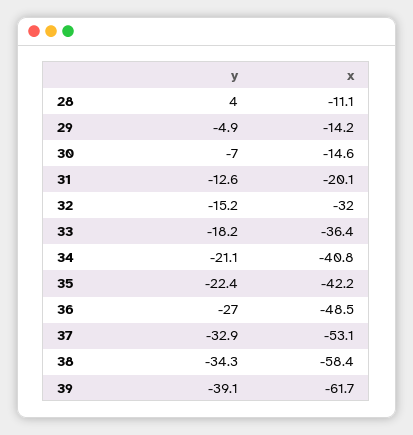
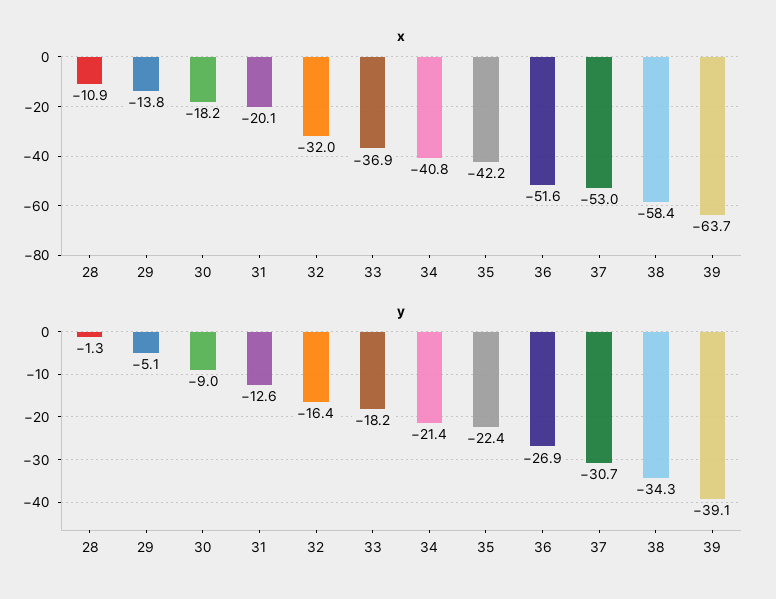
y, 28: 4 -> -1.3
x, 28: -11.1 -> -10.9
y, 29: -4.9 -> -5.1
x, 29: -14.2 -> -13.8
y, 30: -7 -> -9
x, 30: -14.6 -> -18.2
y, 32: -15.2 -> -16.4
x, 33: -36.4 -> -36.9
y, 34: -21.1 -> -21.4
y, 36: -27 -> -26.9
x, 36: -48.5 -> -51.6
y, 37: -32.9 -> -30.7
x, 37: -53.1 -> -53
x, 39: -61.7 -> -63.7

